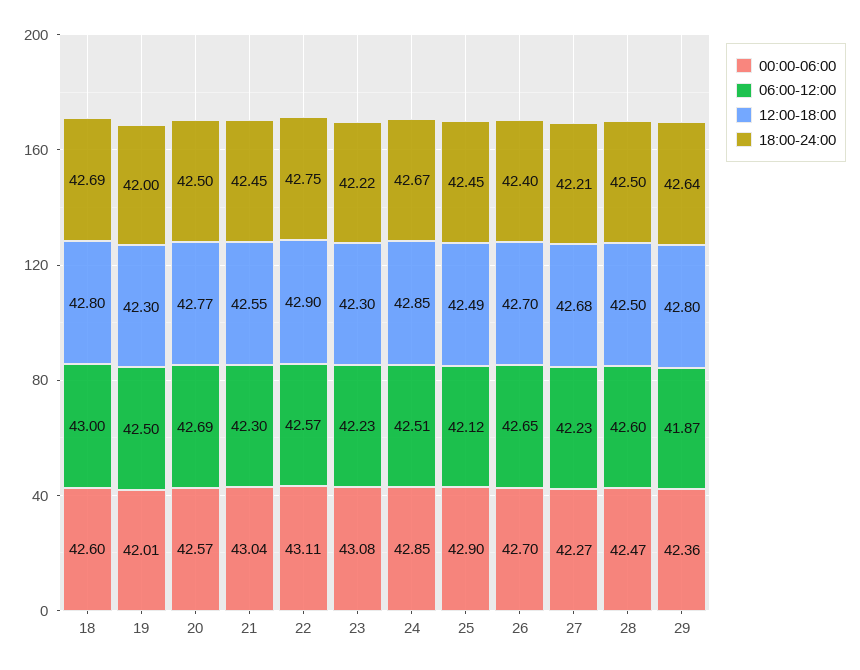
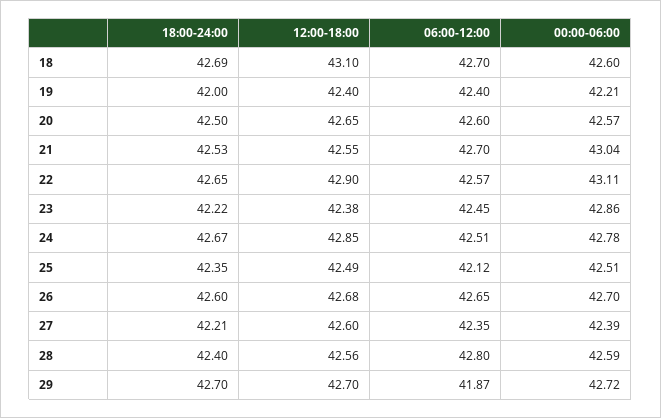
06:00-12:00, 18: 43 -> 42.7
12:00-18:00, 18: 42.8 -> 43.1
00:00-06:00, 19: 42.01 -> 42.21
06:00-12:00, 19: 42.5 -> 42.4
12:00-18:00, 19: 42.3 -> 42.4
06:00-12:00, 20: 42.69 -> 42.6
12:00-18:00, 20: 42.77 -> 42.65
06:00-12:00, 21: 42.3 -> 42.7
18:00-24:00, 21: 42.45 -> 42.53
18:00-24:00, 22: 42.75 -> 42.65
00:00-06:00, 23: 43.08 -> 42.86
06:00-12:00, 23: 42.23 -> 42.45
12:00-18:00, 23: 42.3 -> 42.38
00:00-06:00, 24: 42.85 -> 42.78
00:00-06:00, 25: 42.9 -> 42.51
18:00-24:00, 25: 42.45 -> 42.35
12:00-18:00, 26: 42.7 -> 42.68
18:00-24:00, 26: 42.4 -> 42.6
00:00-06:00, 27: 42.27 -> 42.39
06:00-12:00, 27: 42.23 -> 42.35
12:00-18:00, 27: 42.68 -> 42.6
00:00-06:00, 28: 42.47 -> 42.59
06:00-12:00, 28: 42.6 -> 42.8
12:00-18:00, 28: 42.5 -> 42.56
18:00-24:00, 28: 42.5 -> 42.4
00:00-06:00, 29: 42.36 -> 42.72
12:00-18:00, 29: 42.8 -> 42.7
18:00-24:00, 29: 42.64 -> 42.7

